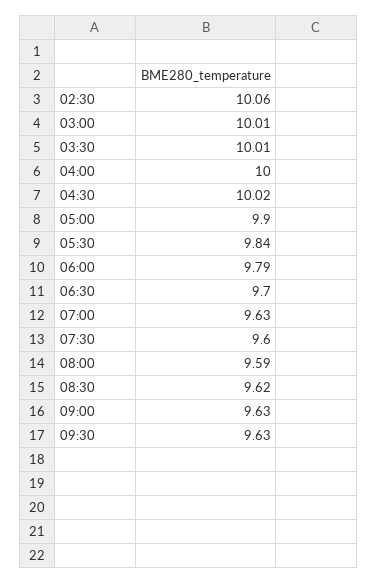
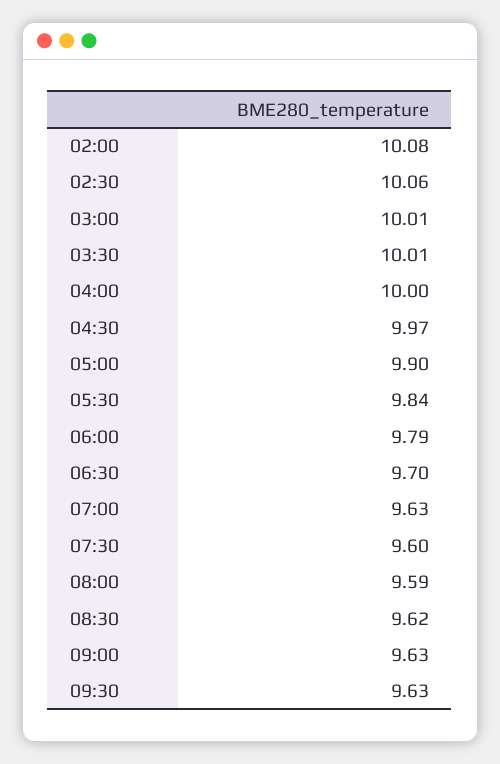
04:30: 10.02 -> 9.97
02:00: none -> 10.08

